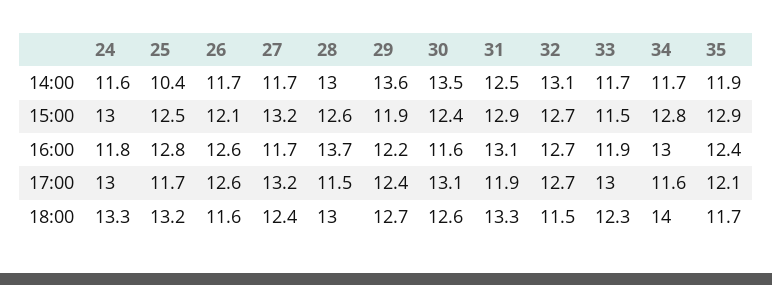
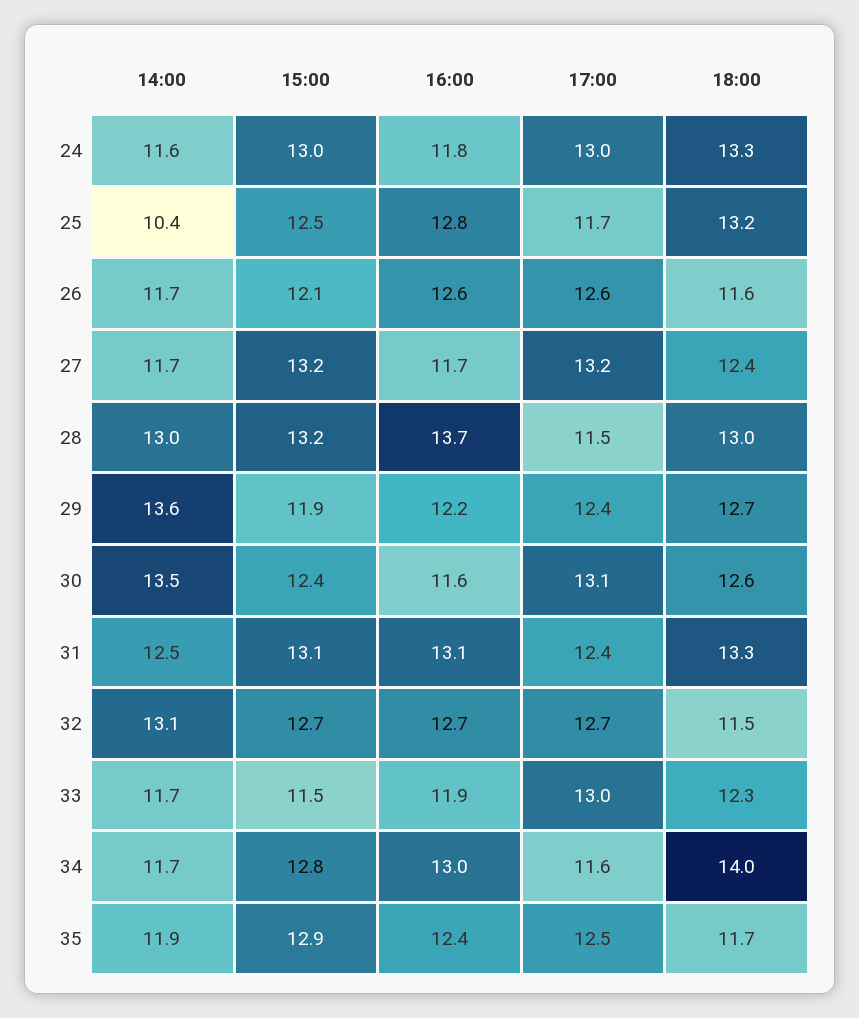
28, 15:00: 12.6 -> 13.2
31, 15:00: 12.9 -> 13.1
31, 17:00: 11.9 -> 12.4
35, 17:00: 12.1 -> 12.5

